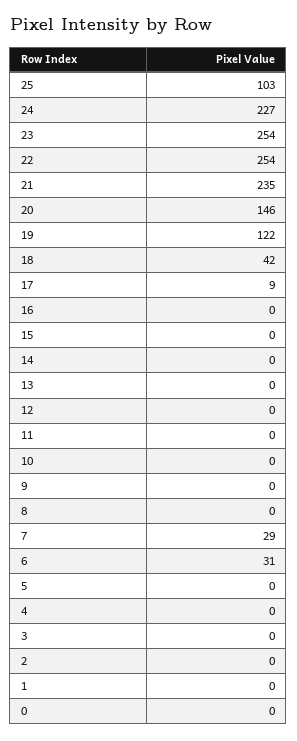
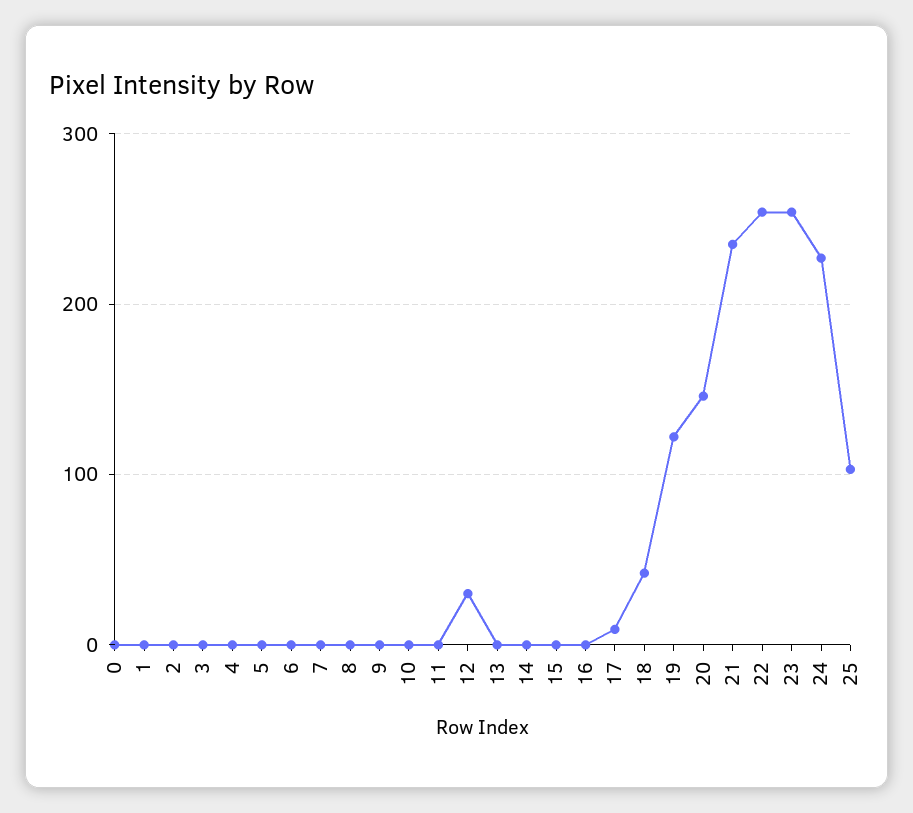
12: 0 -> 30
7: 29 -> 0
6: 31 -> 0

